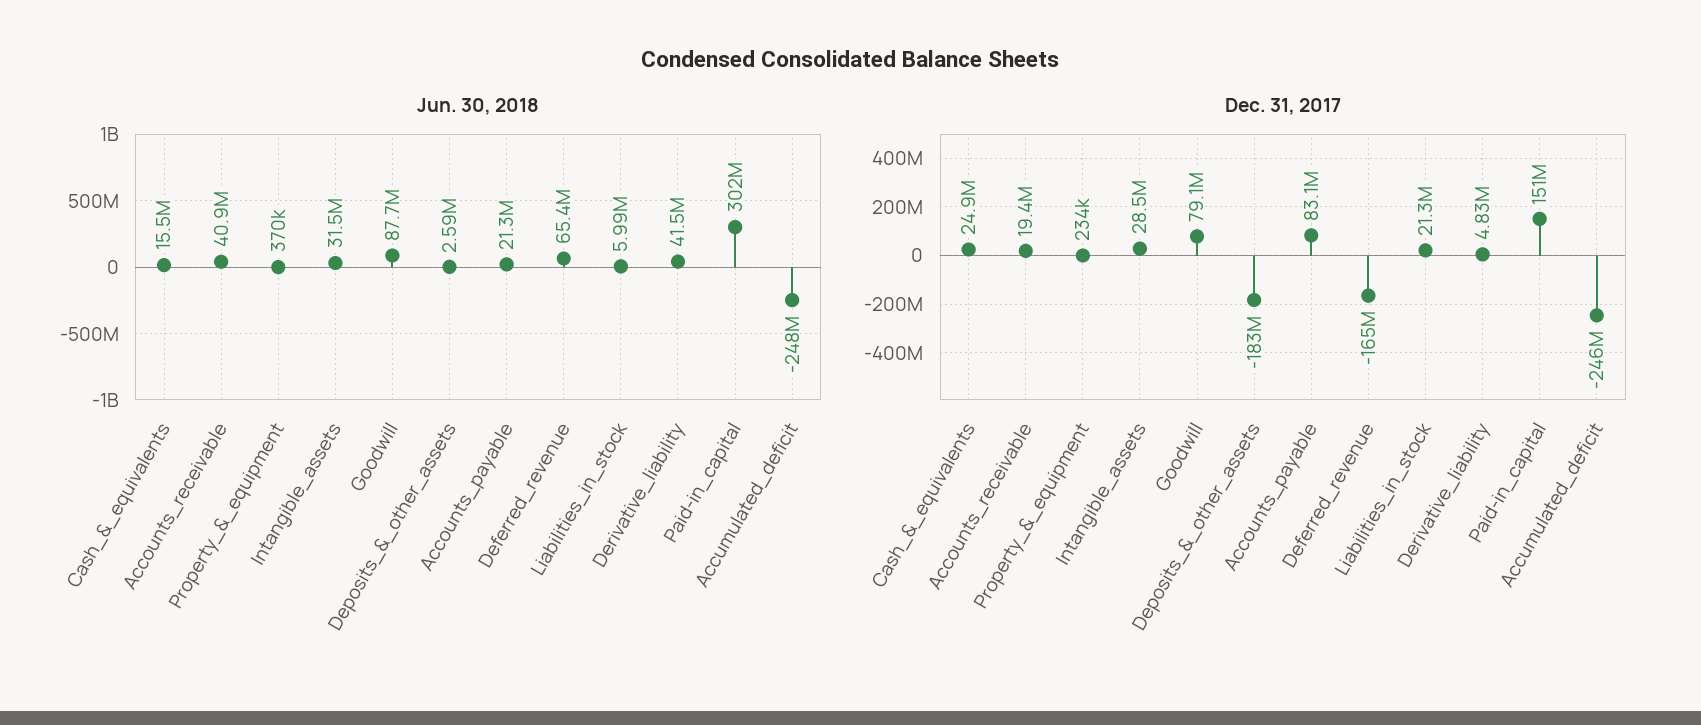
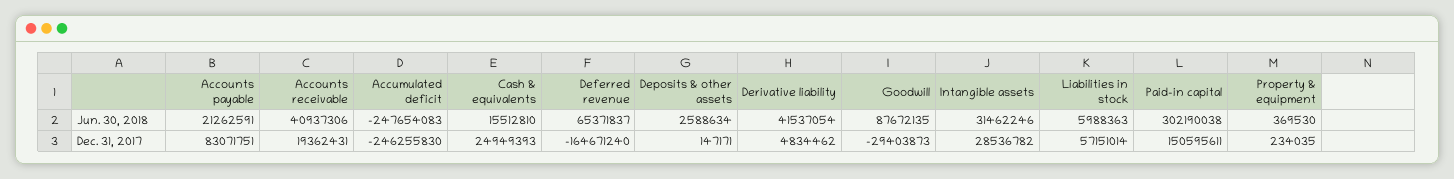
Dec. 31, 2017, Goodwill: 79100000 -> -29403873
Dec. 31, 2017, Deposits_&_other_assets: -183000000 -> 147171
Dec. 31, 2017, Liabilities_in_stock: 21300000 -> 57151014

